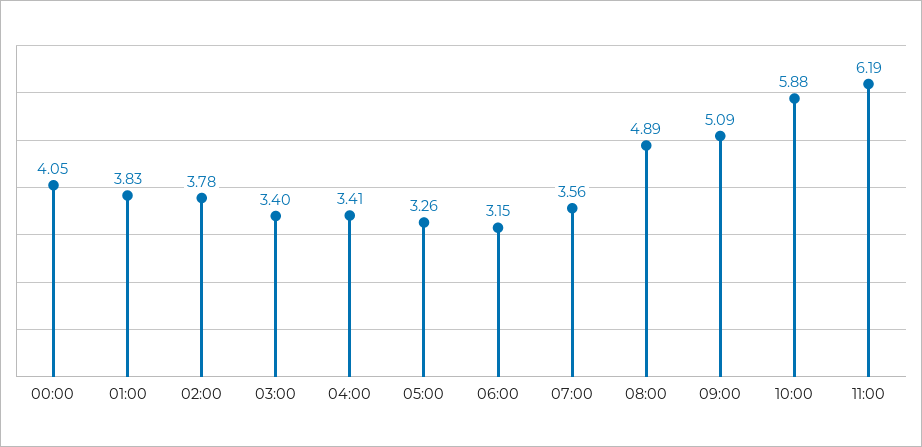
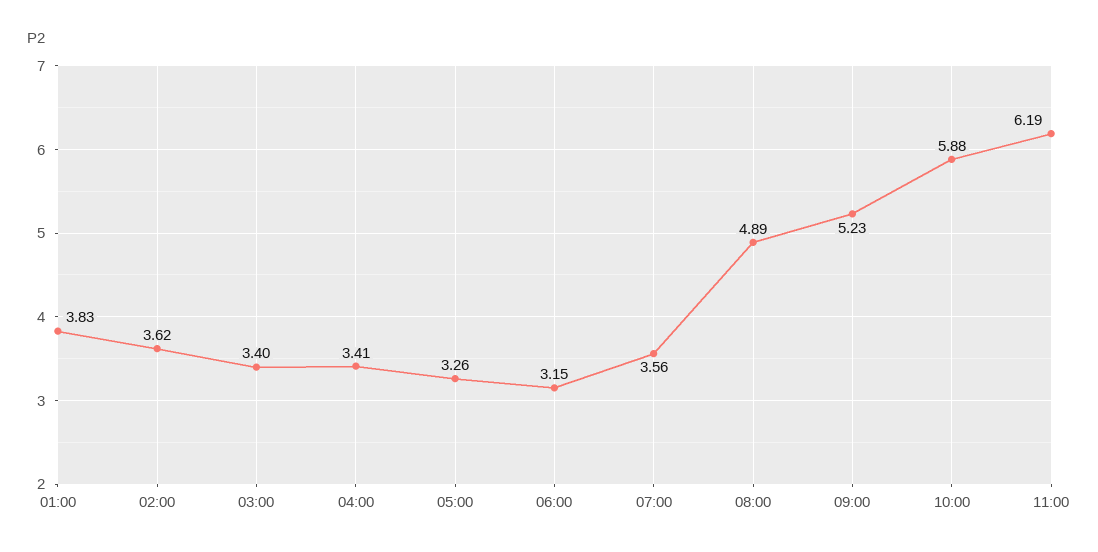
00:00: 4.05 -> none
02:00: 3.78 -> 3.62
09:00: 5.09 -> 5.23

